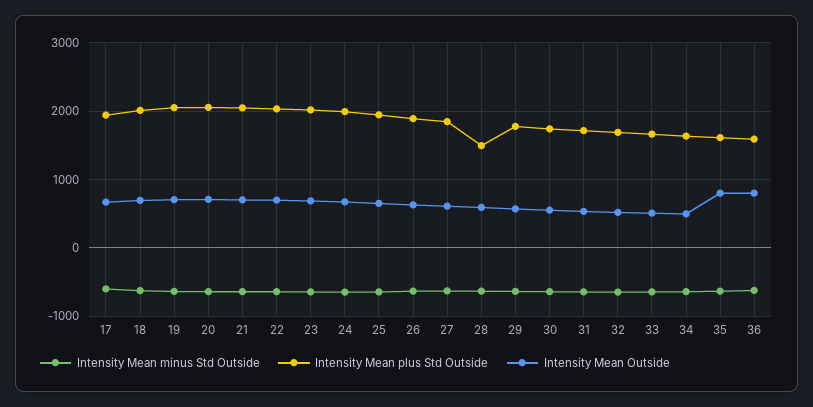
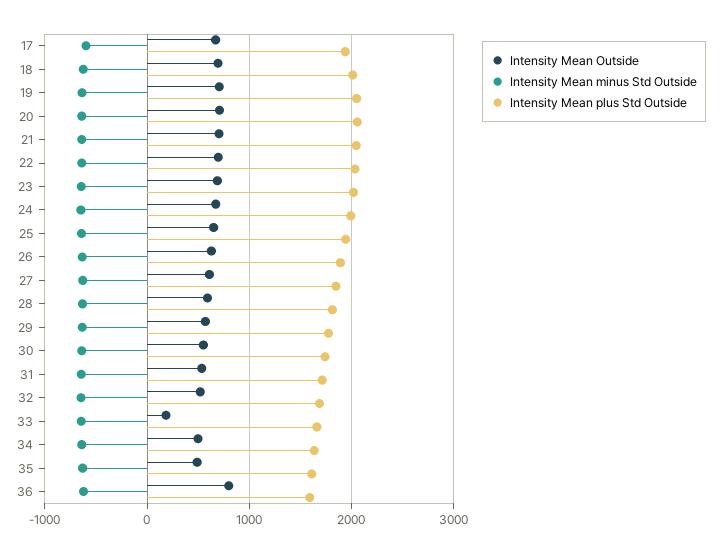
Intensity Mean plus Std Outside, 28: 1500 -> 1800
Intensity Mean Outside, 33: 500 -> 200
Intensity Mean Outside, 35: 800 -> 500

